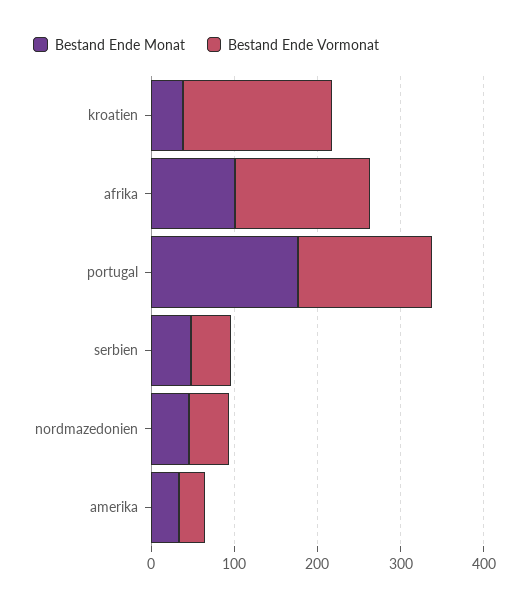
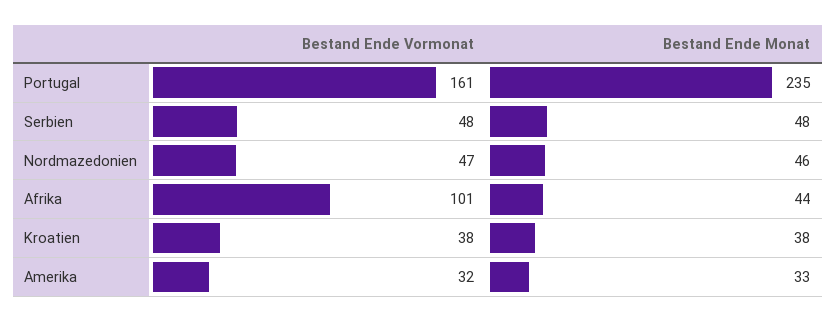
Bestand Ende Vormonat, kroatien: 180 -> 38
Bestand Ende Monat, afrika: 100 -> 44
Bestand Ende Vormonat, afrika: 160 -> 101
Bestand Ende Monat, portugal: 180 -> 235

